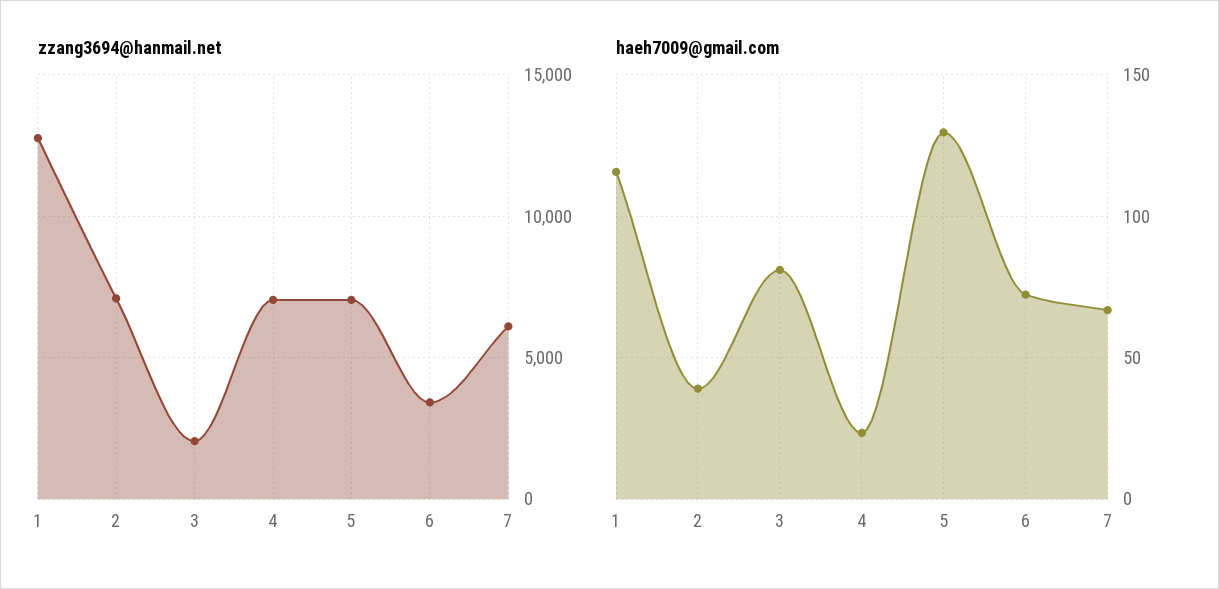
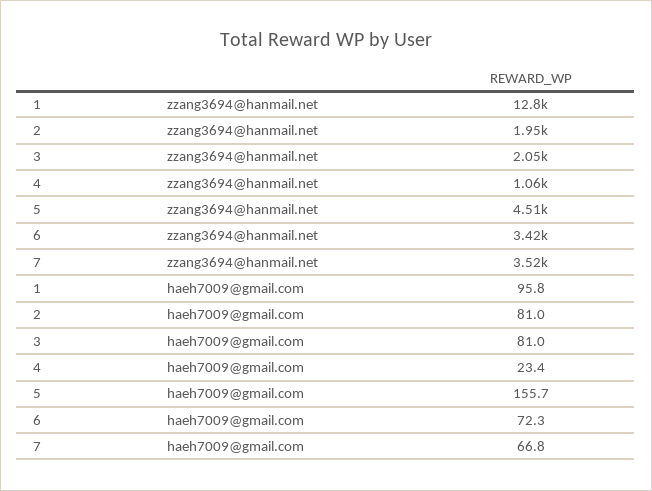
zzang3694@hanmail.net, 2: 7000 -> 1950
zzang3694@hanmail.net, 4: 7000 -> 1060
zzang3694@hanmail.net, 5: 7000 -> 4510
zzang3694@hanmail.net, 7: 6000 -> 3520
haeh7009@gmail.com, 1: 115 -> 95.8
haeh7009@gmail.com, 2: 40 -> 81
haeh7009@gmail.com, 5: 130 -> 155.7

